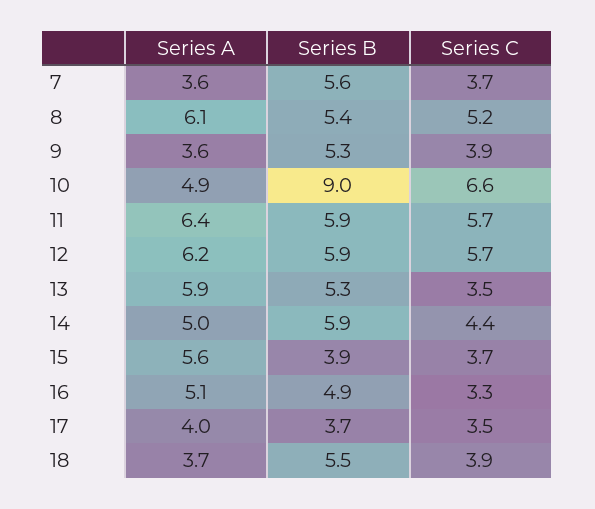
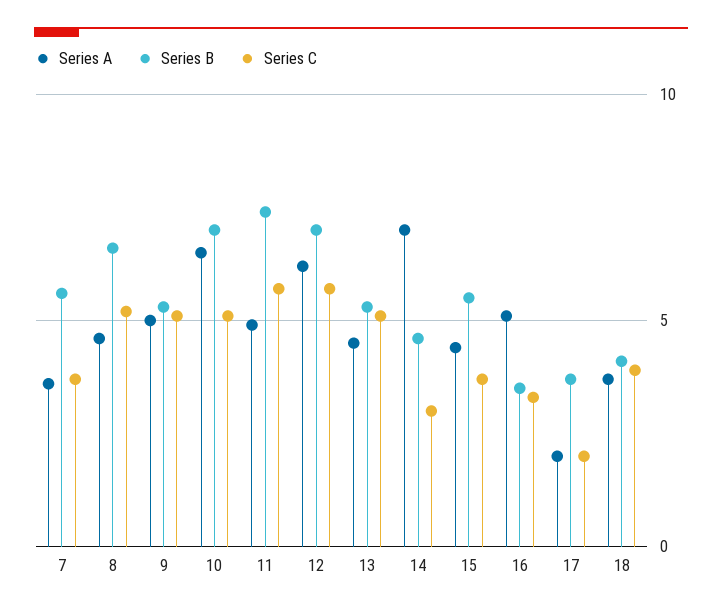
Series A, 8: 6.1 -> 4.5
Series B, 8: 5.4 -> 6.5
Series A, 9: 3.6 -> 5
Series C, 9: 3.9 -> 5
Series A, 10: 4.9 -> 6.5
Series B, 10: 9 -> 7
Series C, 10: 6.6 -> 5
Series A, 11: 6.4 -> 5
Series B, 11: 5.9 -> 7.5
Series B, 12: 5.9 -> 7
Series A, 13: 5.9 -> 4.5
Series C, 13: 3.5 -> 5
Series A, 14: 5 -> 7
Series B, 14: 5.9 -> 4.5
Series C, 14: 4.4 -> 3
Series A, 15: 5.6 -> 4.5
Series B, 15: 3.9 -> 5.5
Series B, 16: 4.9 -> 3.5
Series A, 17: 4 -> 2
Series C, 17: 3.5 -> 2
Series B, 18: 5.5 -> 4

